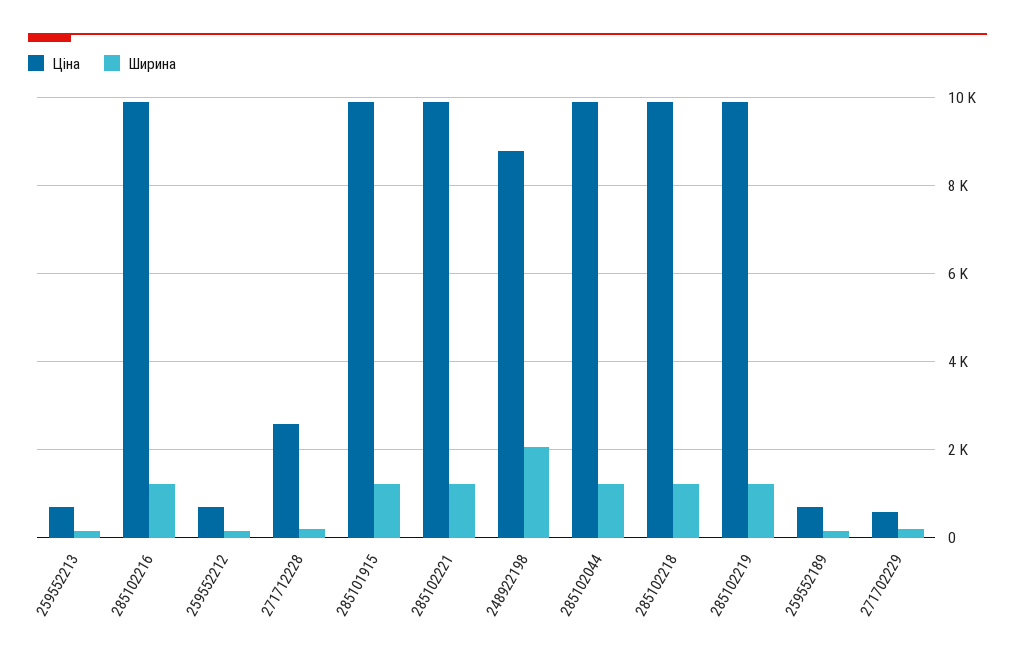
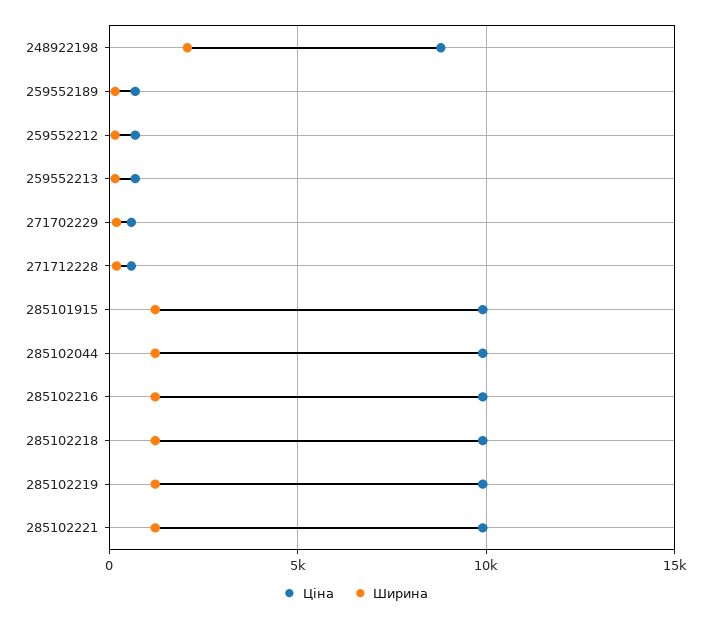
Ціна, 271712228: 2600 -> 500

